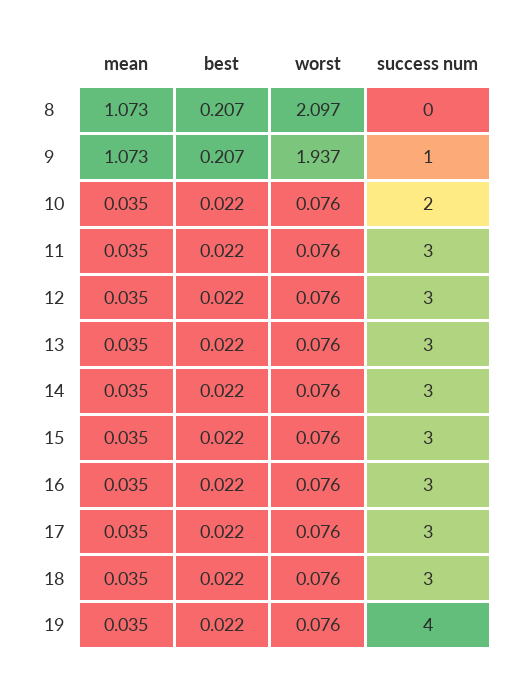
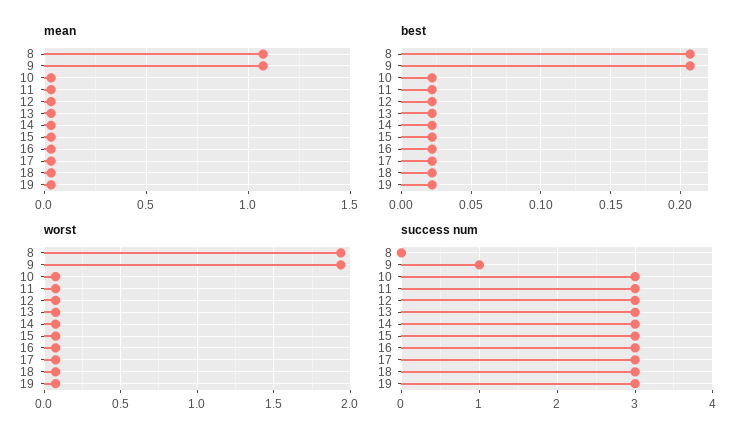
worst, 8: 2.097 -> 1.95
success num, 10: 2 -> 3
success num, 19: 4 -> 3

